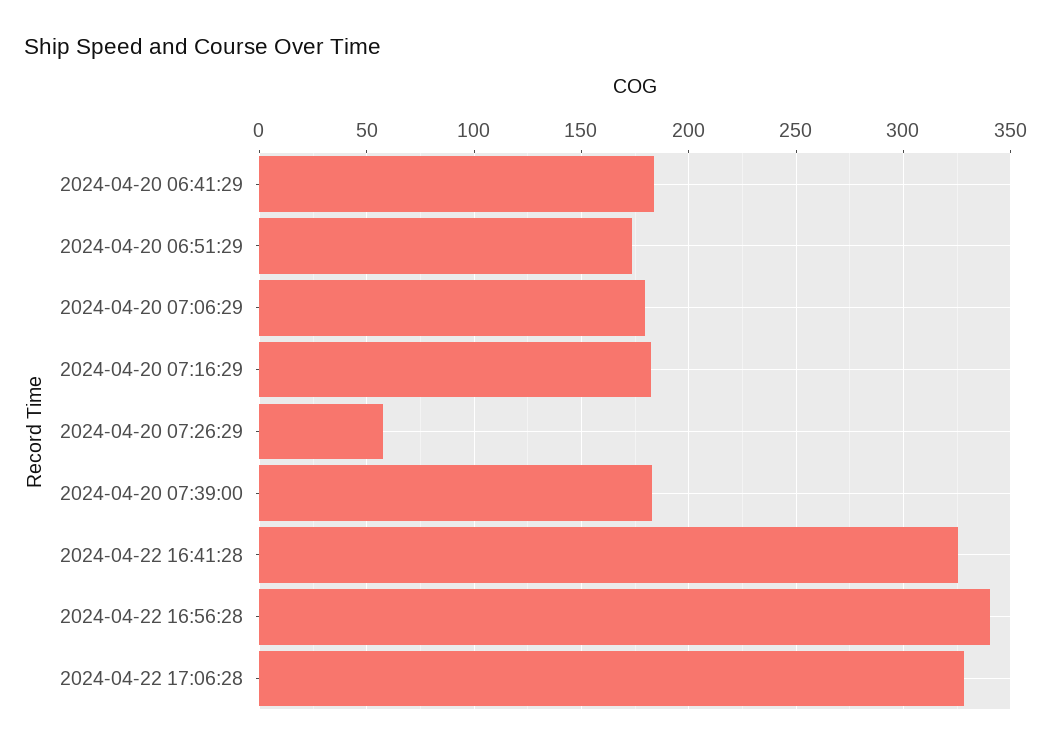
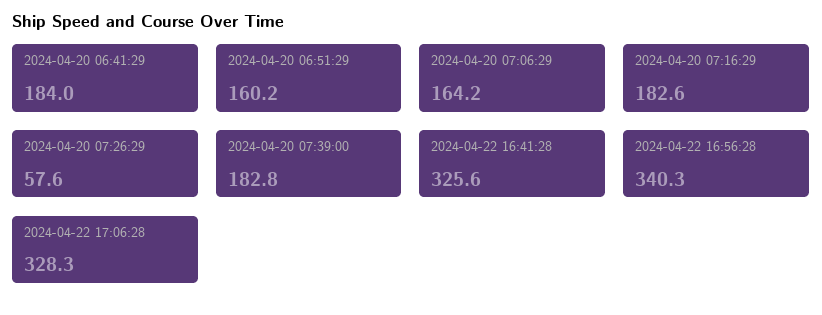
2024-04-20 06:51:29: 175 -> 160.2
2024-04-20 07:06:29: 180 -> 164.2

